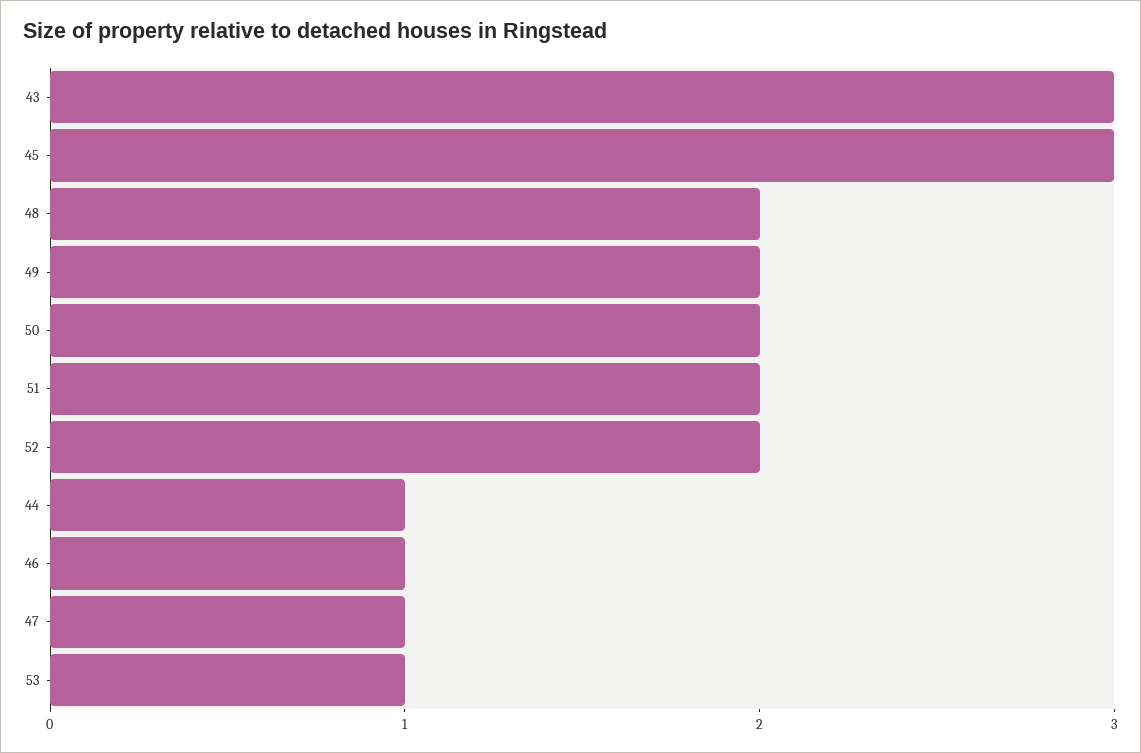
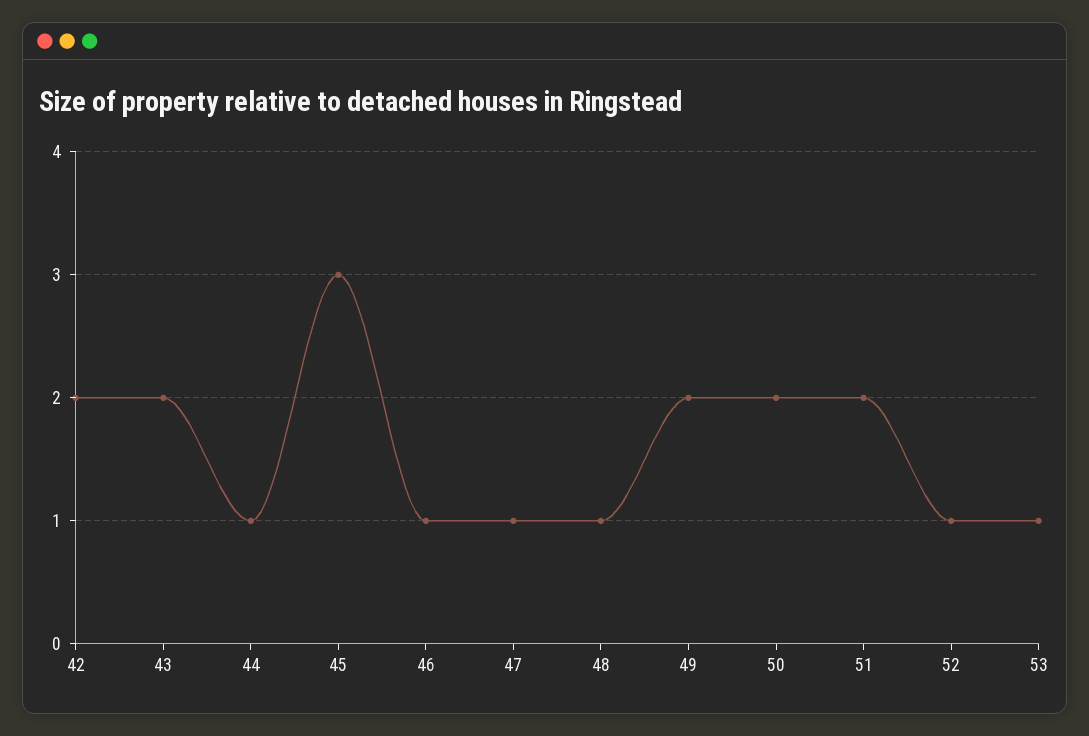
43: 3 -> 2
48: 2 -> 1
52: 2 -> 1
42: none -> 2

